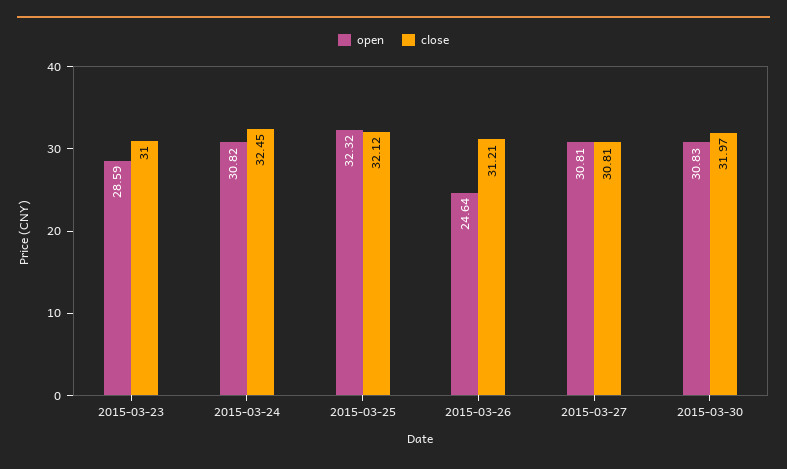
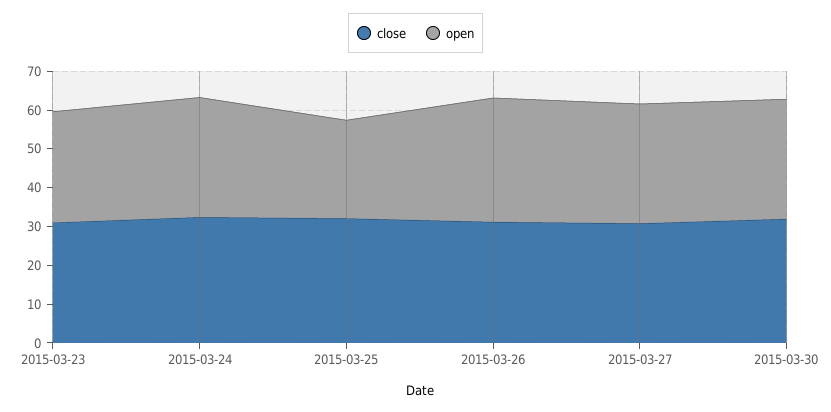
open, 2015-03-25: 32.32 -> 25
open, 2015-03-26: 24.64 -> 32.5

